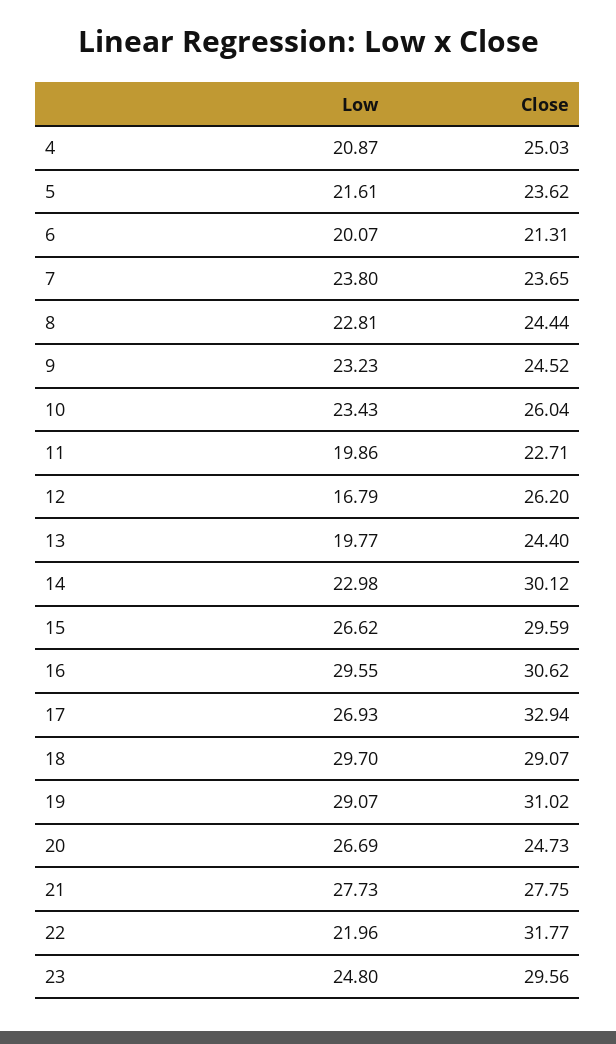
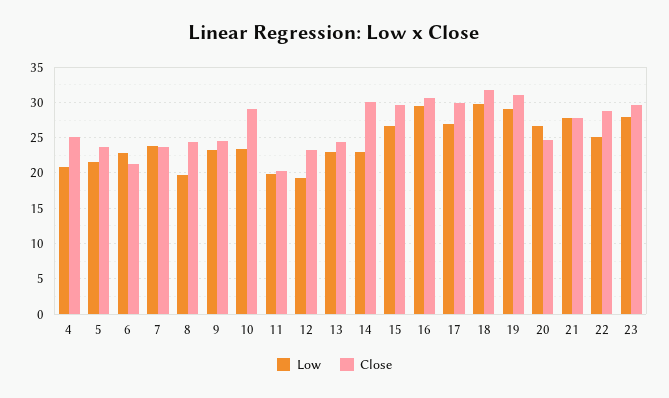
Low, 6: 20.07 -> 23
Low, 8: 22.81 -> 20
Close, 10: 26.04 -> 29
Close, 11: 22.71 -> 20
Low, 12: 16.79 -> 19
Close, 12: 26.2 -> 23
Low, 13: 19.77 -> 23
Close, 17: 32.94 -> 30
Close, 18: 29.07 -> 32
Low, 22: 21.96 -> 25
Close, 22: 31.77 -> 29
Low, 23: 24.8 -> 28

